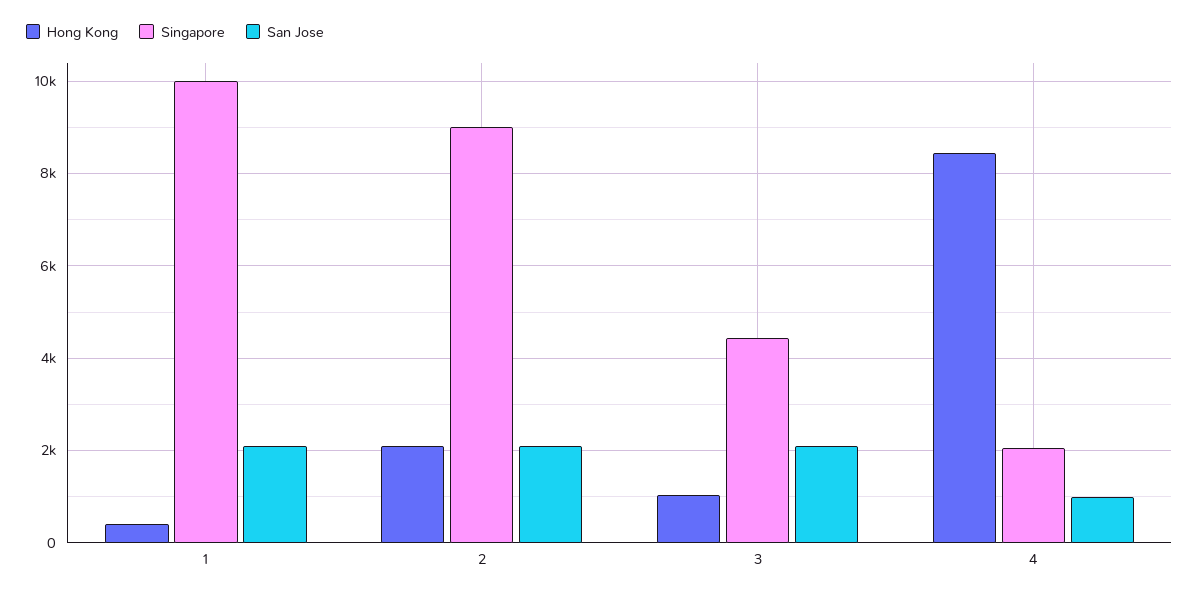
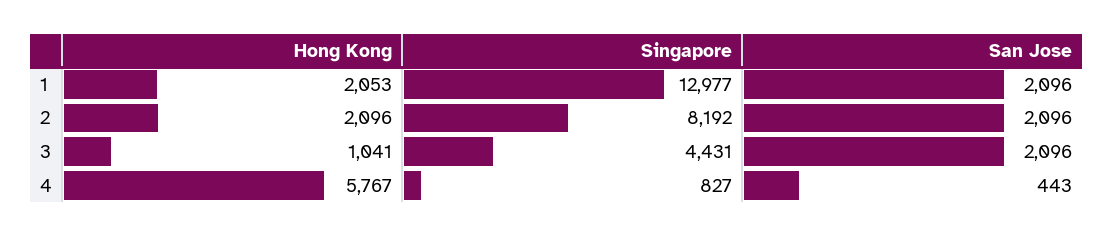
Hong Kong, 1: 400 -> 2053
Singapore, 1: 10000 -> 12977
Singapore, 2: 9000 -> 8192
Hong Kong, 4: 8400 -> 5767
Singapore, 4: 2000 -> 827
San Jose, 4: 1000 -> 443

